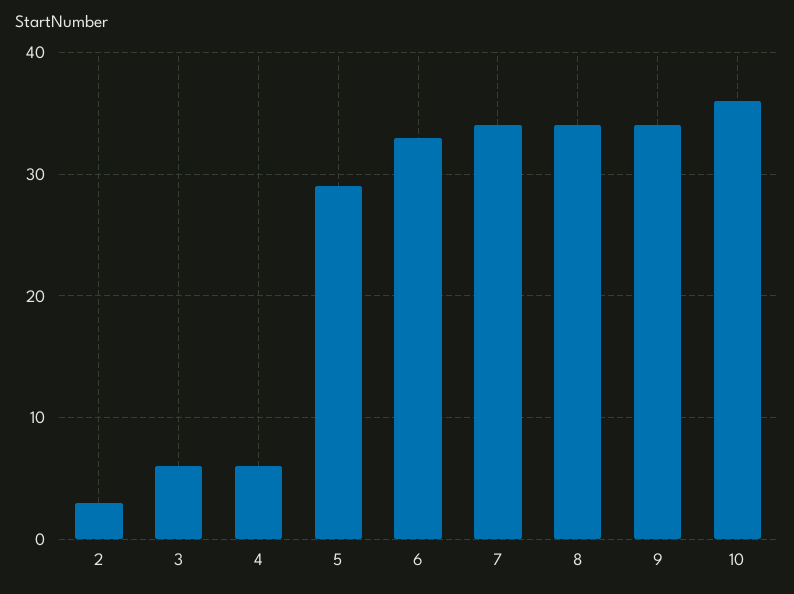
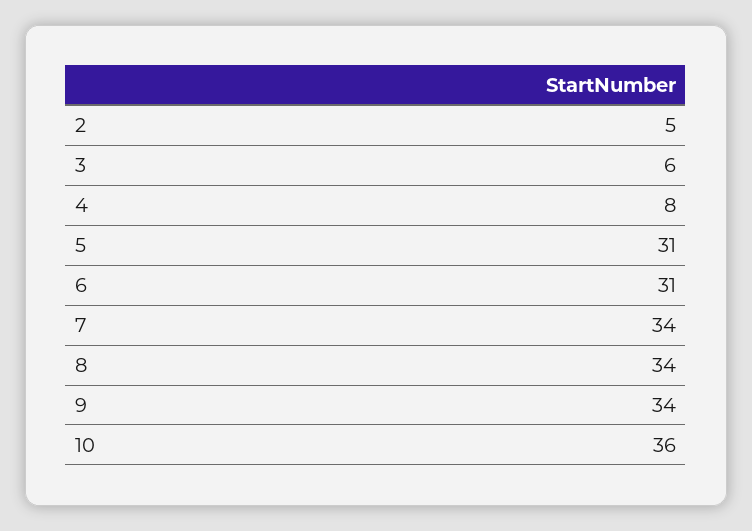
2: 3 -> 5
4: 6 -> 8
5: 29 -> 31
6: 33 -> 31

